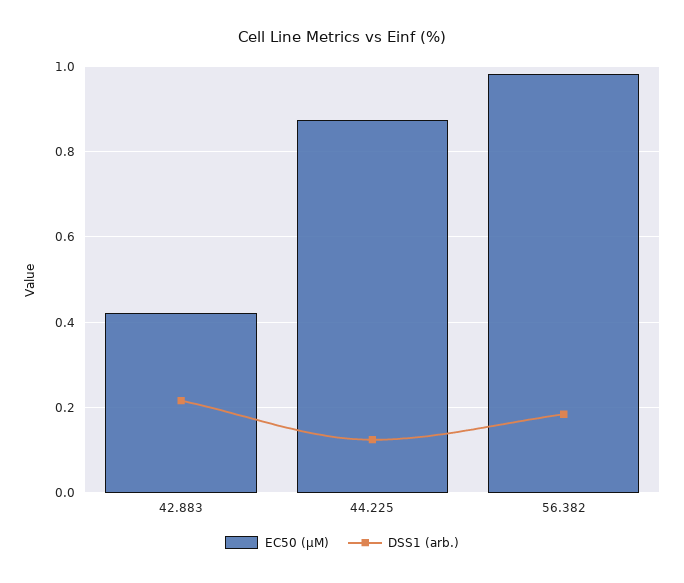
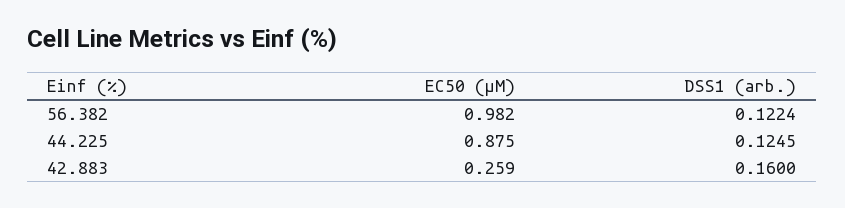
EC50 (µM), 42.883: 0.42 -> 0.259
DSS1 (arb.), 42.883: 0.22 -> 0.16
DSS1 (arb.), 56.382: 0.18 -> 0.1224

